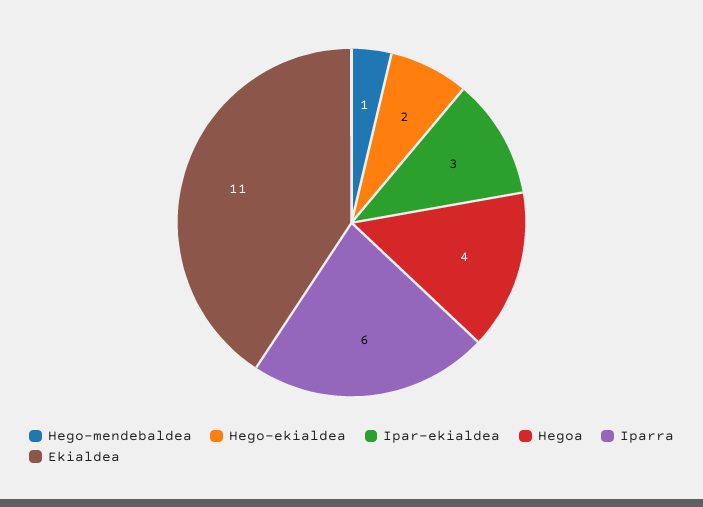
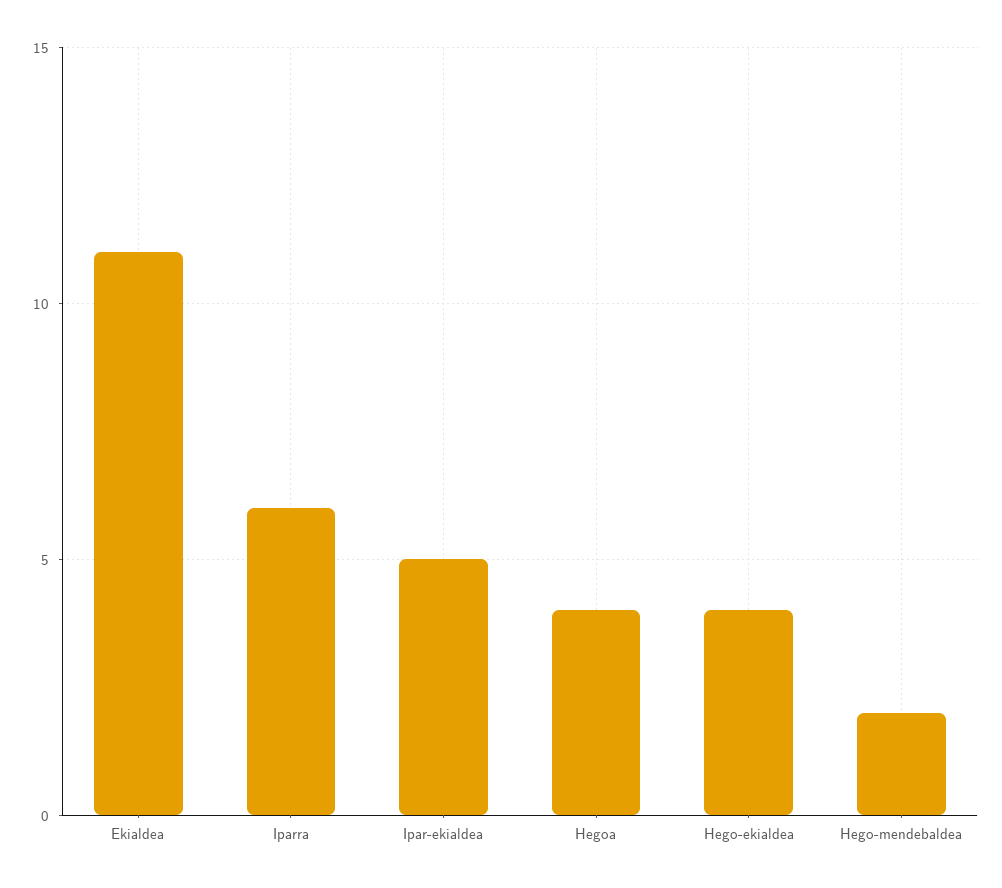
Hego-mendebaldea: 1 -> 2
Hego-ekialdea: 2 -> 4
Ipar-ekialdea: 3 -> 5

